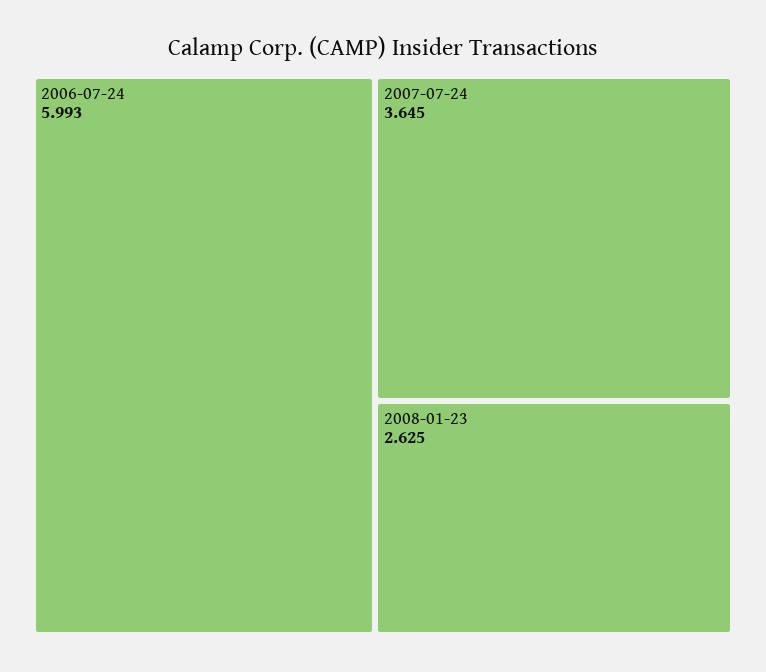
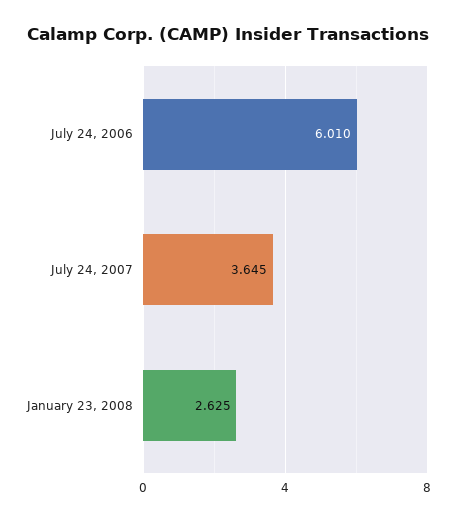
2006-07-24: 5.993 -> 6.01

